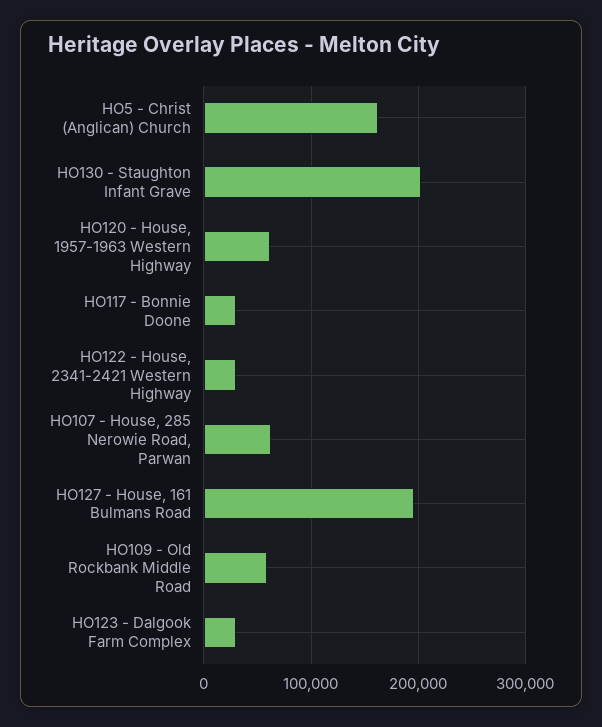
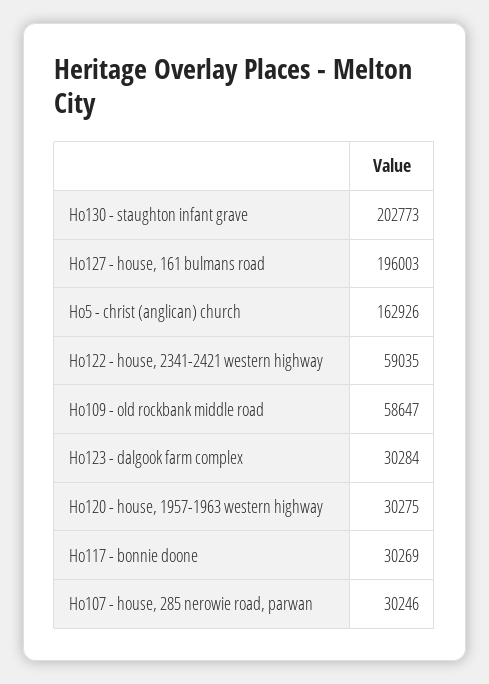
HO120 - House, 1957-1963 Western Highway: 60000 -> 30275
HO122 - House, 2341-2421 Western Highway: 30000 -> 59035
HO107 - House, 285 Nerowie Road, Parwan: 60000 -> 30246

